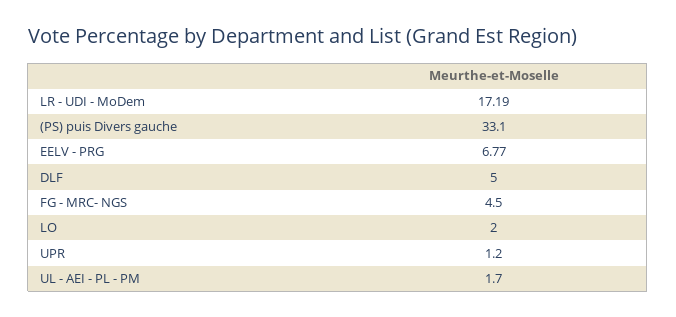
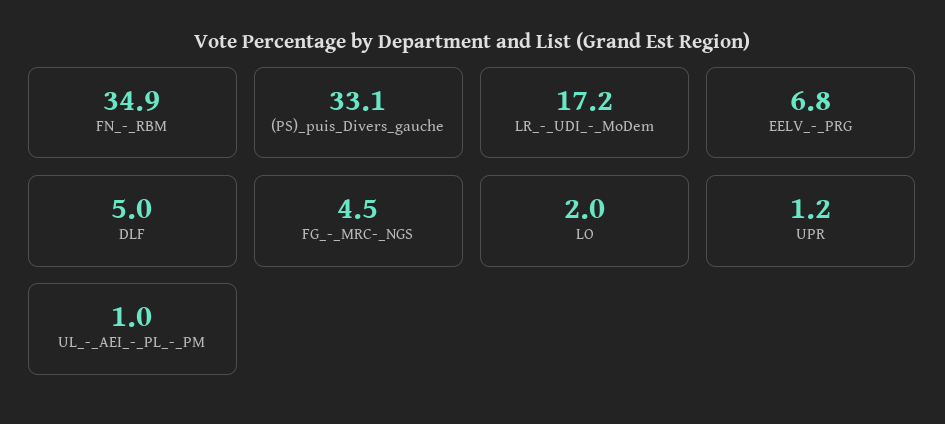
UL - AEI - PL - PM: 1.7 -> 1
FN_-_RBM: none -> 34.9

